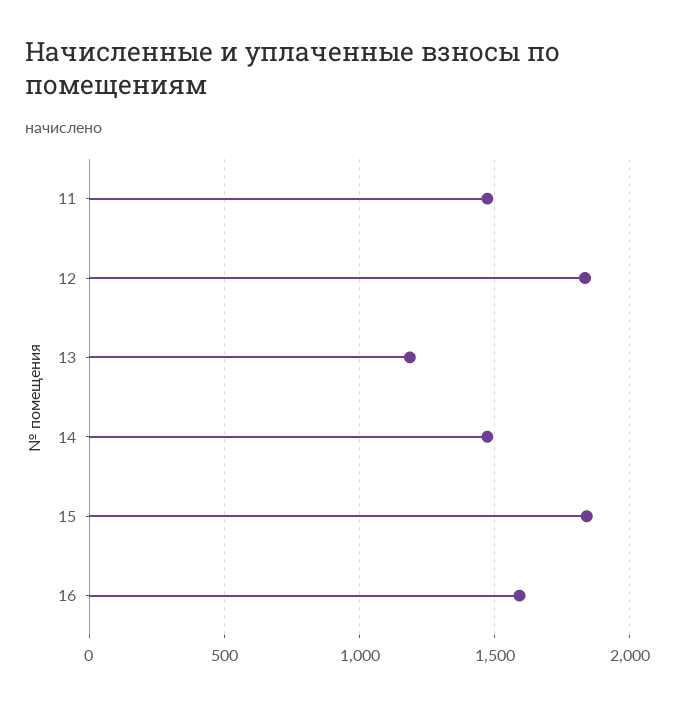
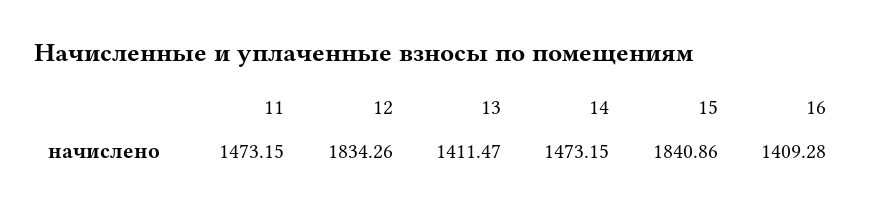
13: 1200 -> 1411.47
16: 1600 -> 1409.28

